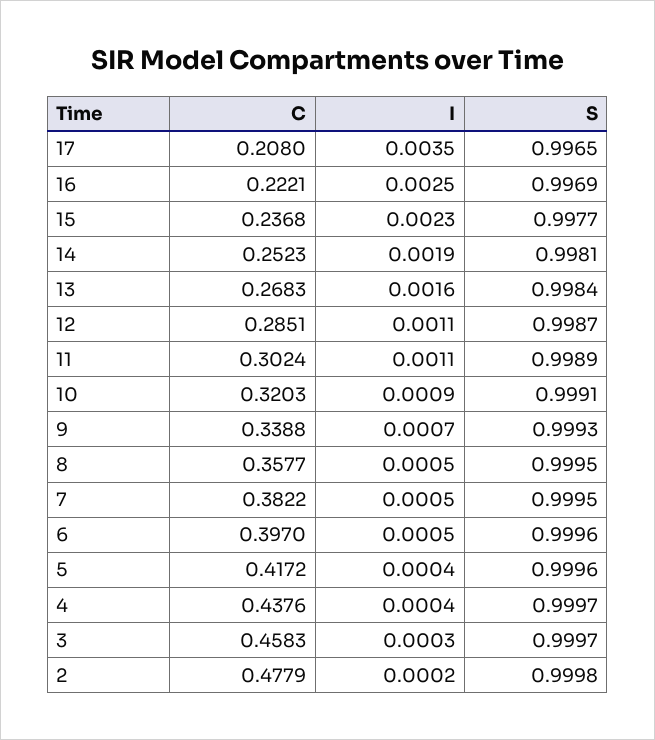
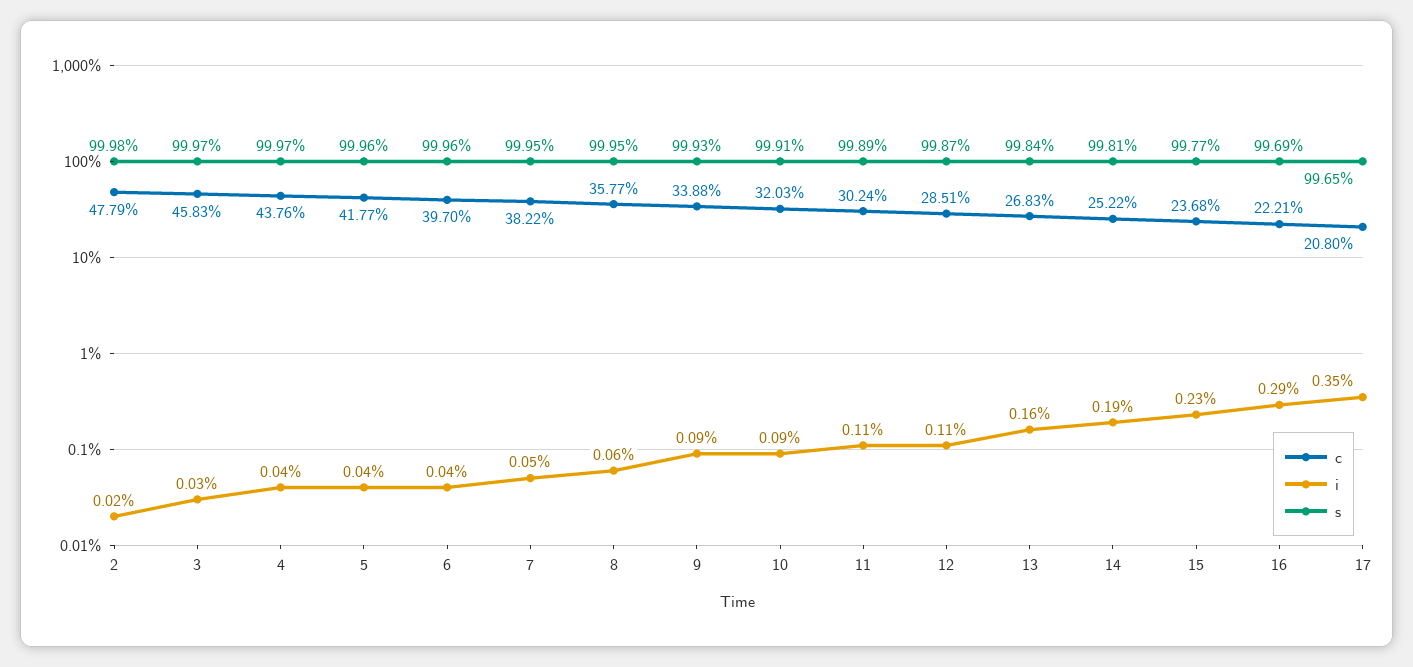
I, 16: 0.0025 -> 0.0029
C, 14: 0.2523 -> 0.2522
I, 9: 0.0007 -> 0.0009
I, 8: 0.0005 -> 0.0006
I, 6: 0.0005 -> 0.0004
C, 5: 0.4172 -> 0.4177

